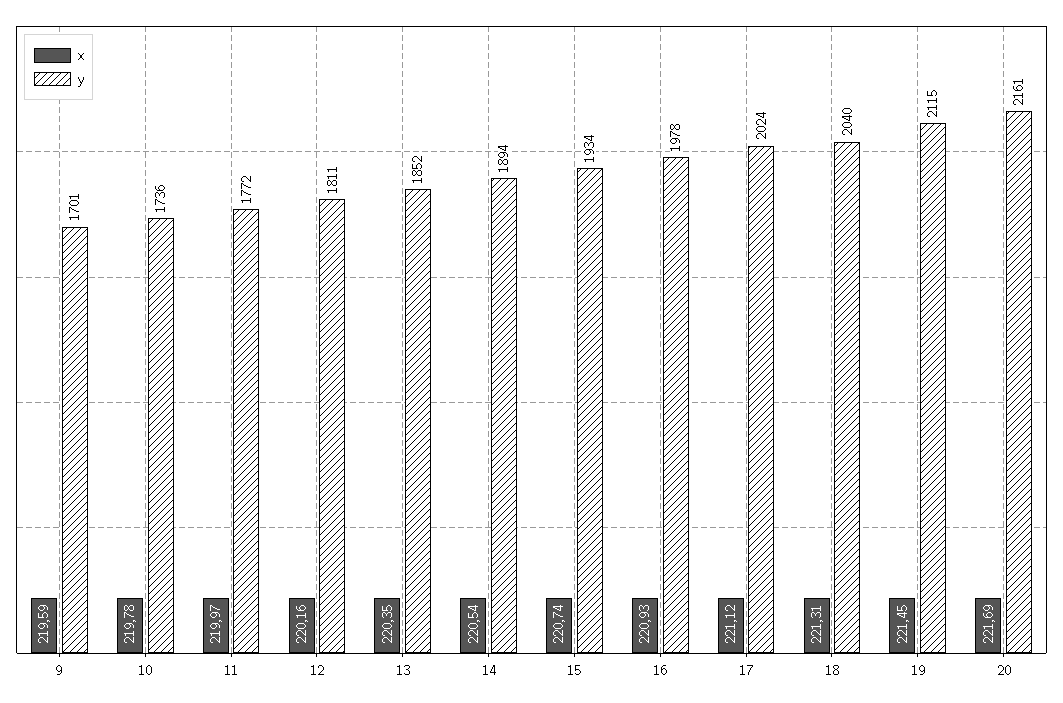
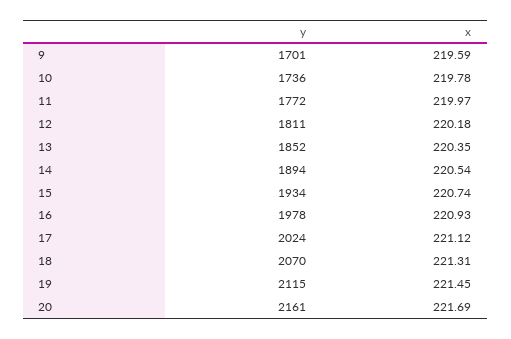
x, 12: 220.16 -> 220.18
y, 18: 2040 -> 2070

